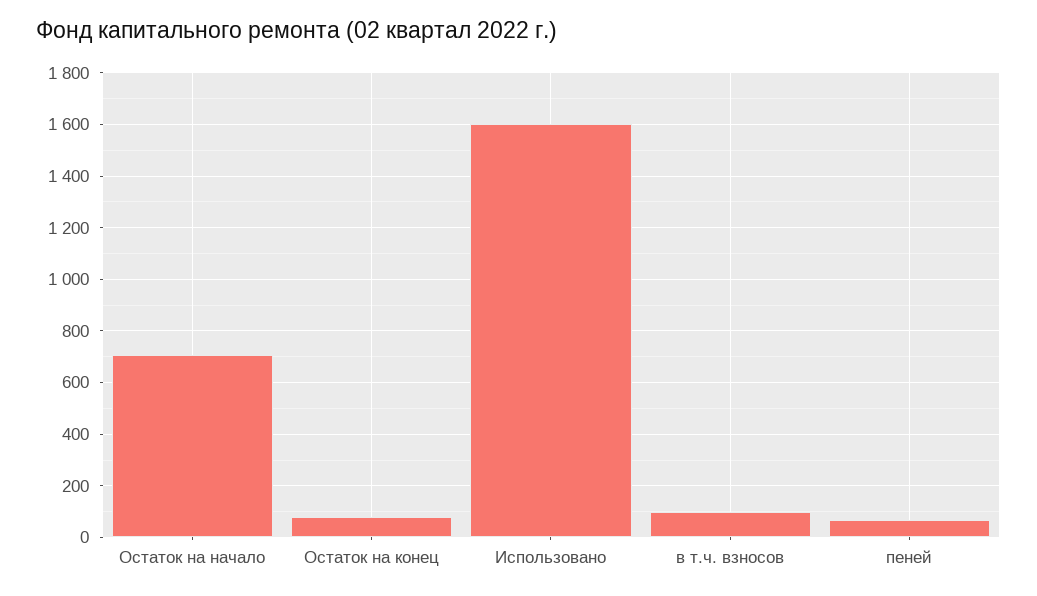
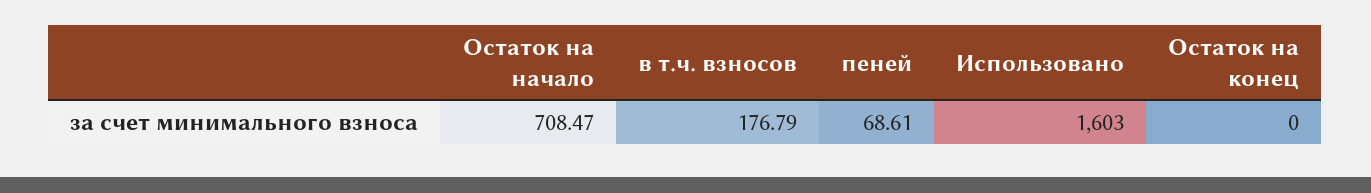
Остаток на конец: 75 -> 0
в т.ч. взносов: 100 -> 176.79

